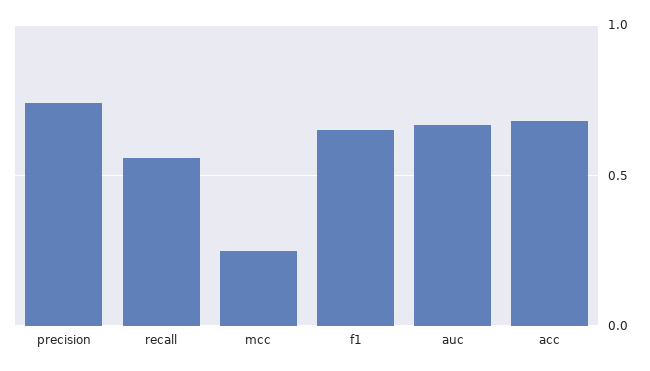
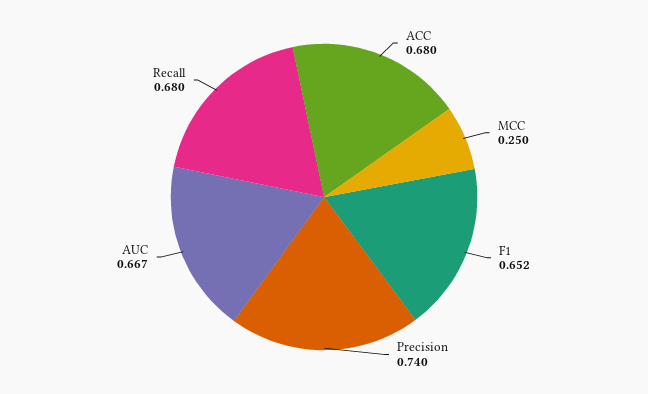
recall: 0.55 -> 0.68

